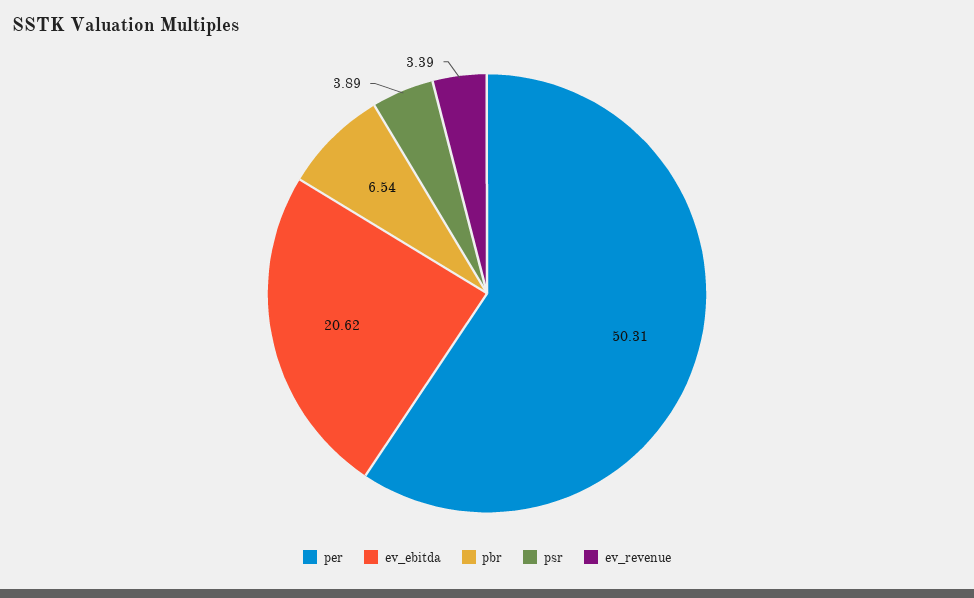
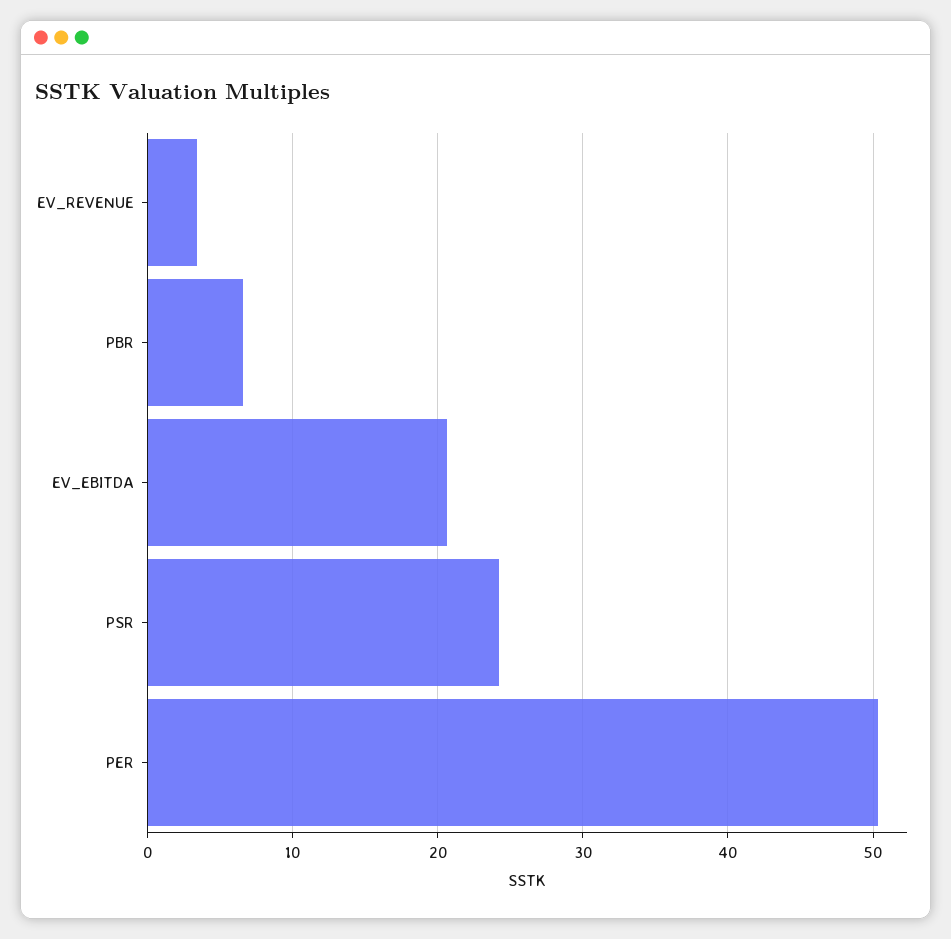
psr: 3.89 -> 24

